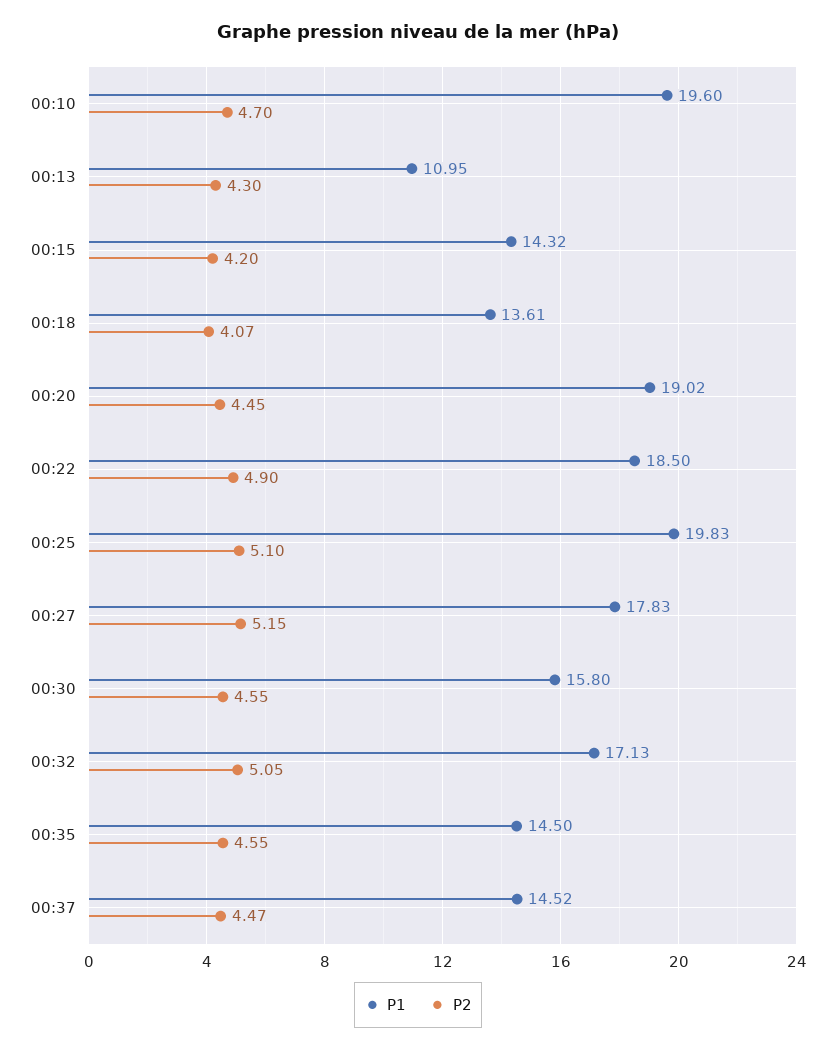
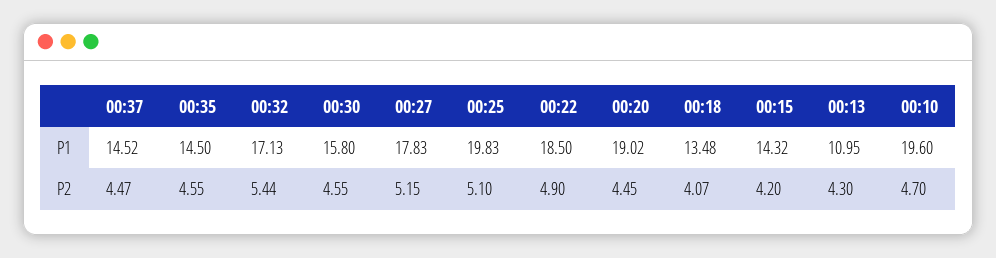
P1, 00:18: 13.61 -> 13.48
P2, 00:32: 5.05 -> 5.44

